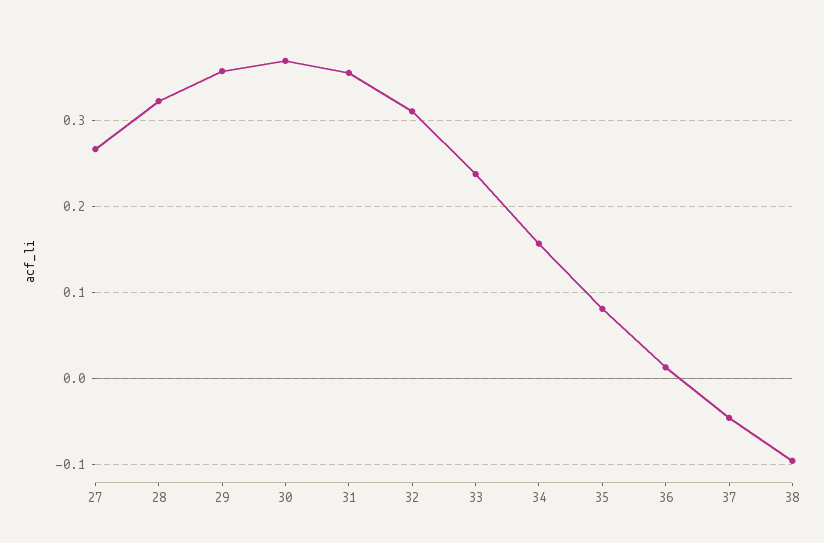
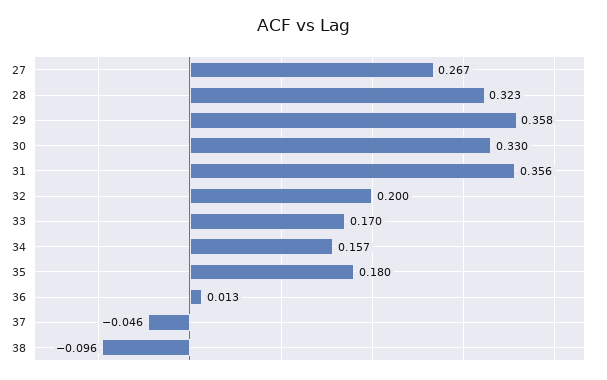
30: 0.37 -> 0.33
32: 0.31 -> 0.2
33: 0.24 -> 0.17
35: 0.08 -> 0.18

